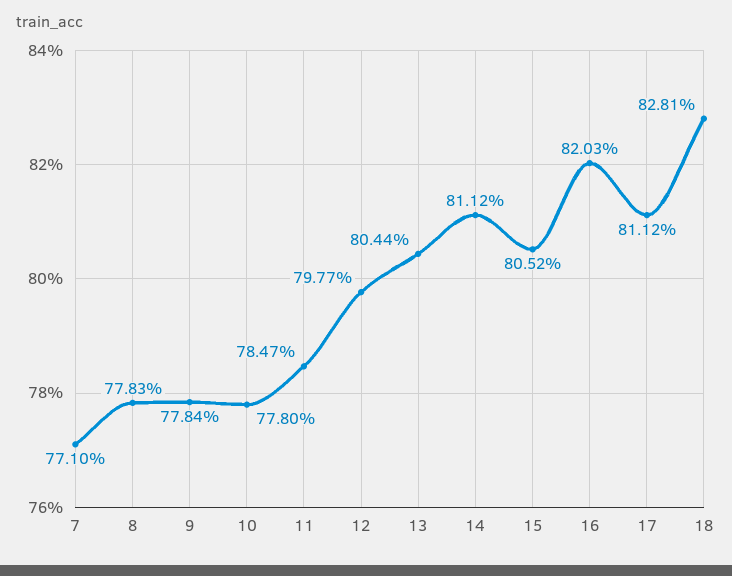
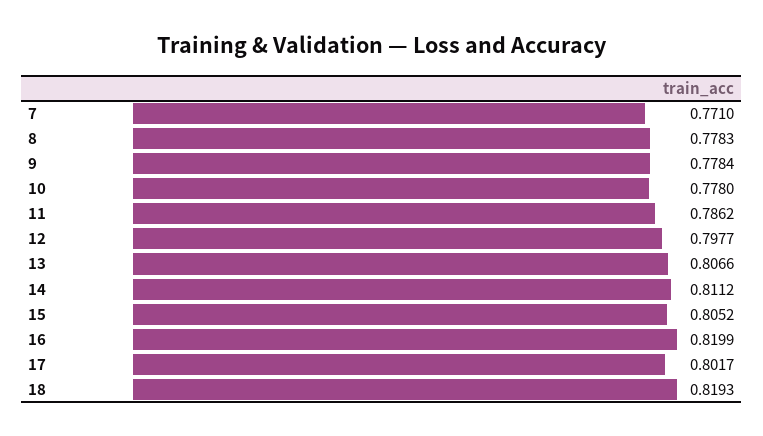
11: 0.7847 -> 0.7862
13: 0.8044 -> 0.8066
16: 0.8203 -> 0.8199
17: 0.8112 -> 0.8017
18: 0.8281 -> 0.8193

